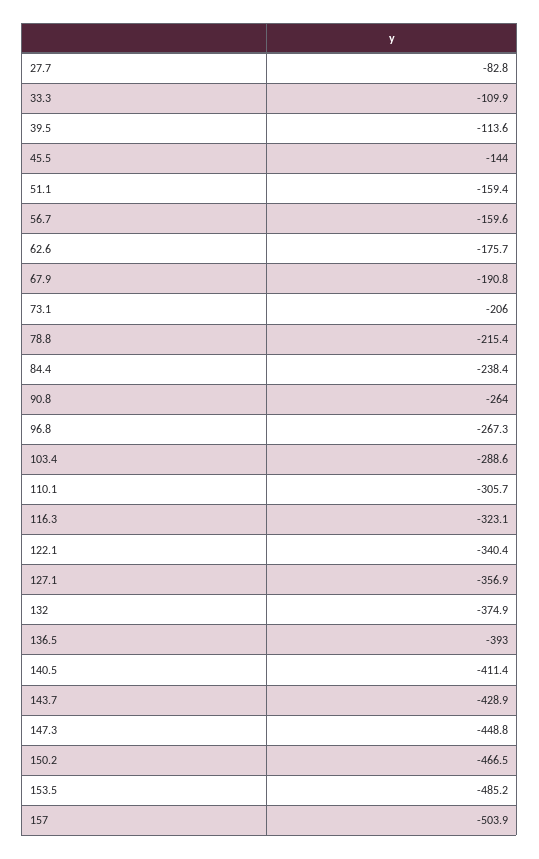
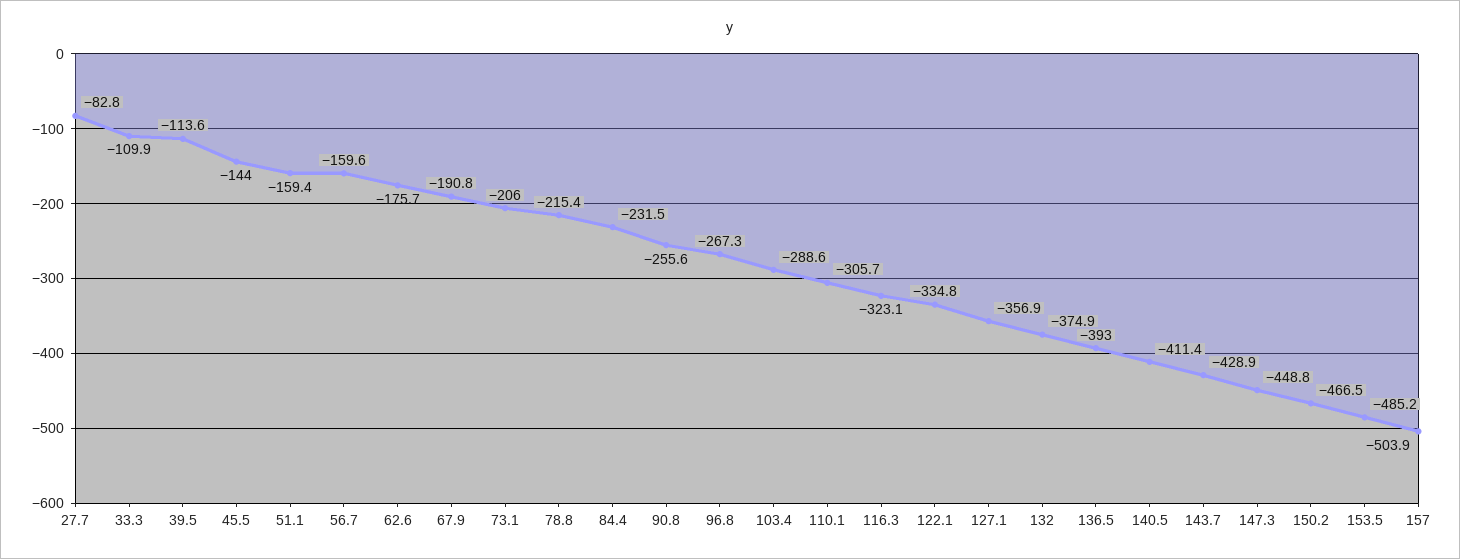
84.4: -238.4 -> -231.5
90.8: -264 -> -255.6
122.1: -340.4 -> -334.8

